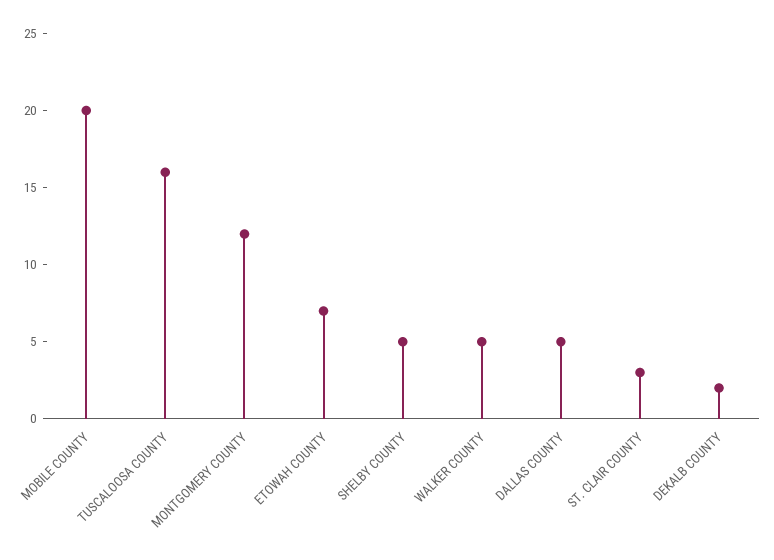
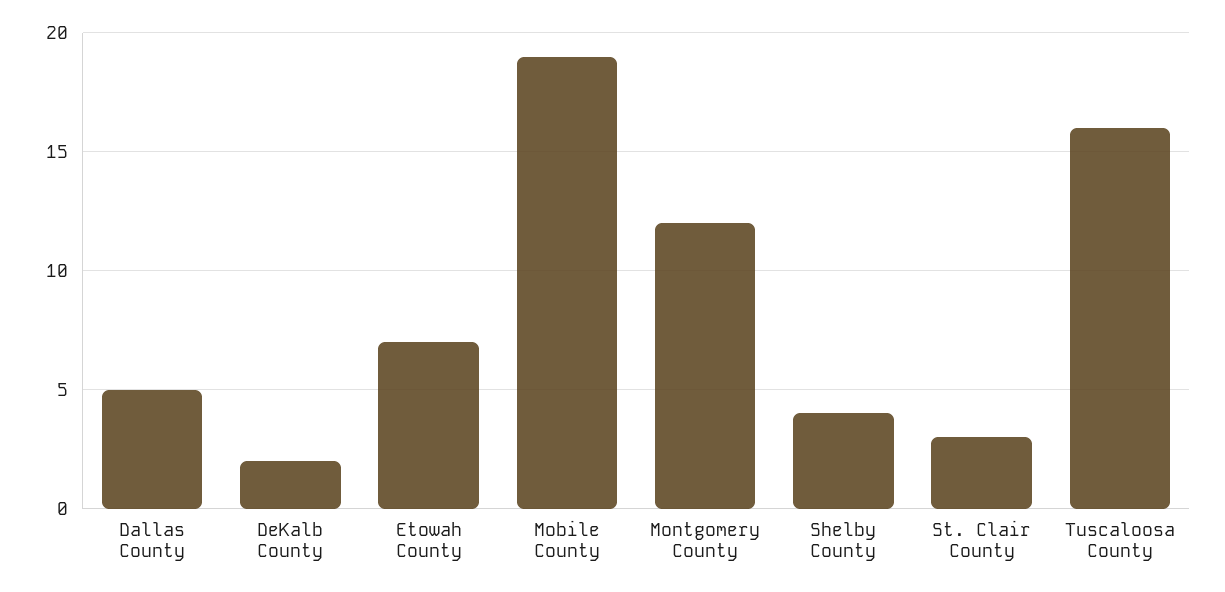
MOBILE COUNTY: 20 -> 19
SHELBY COUNTY: 5 -> 4
WALKER COUNTY: 5 -> none

